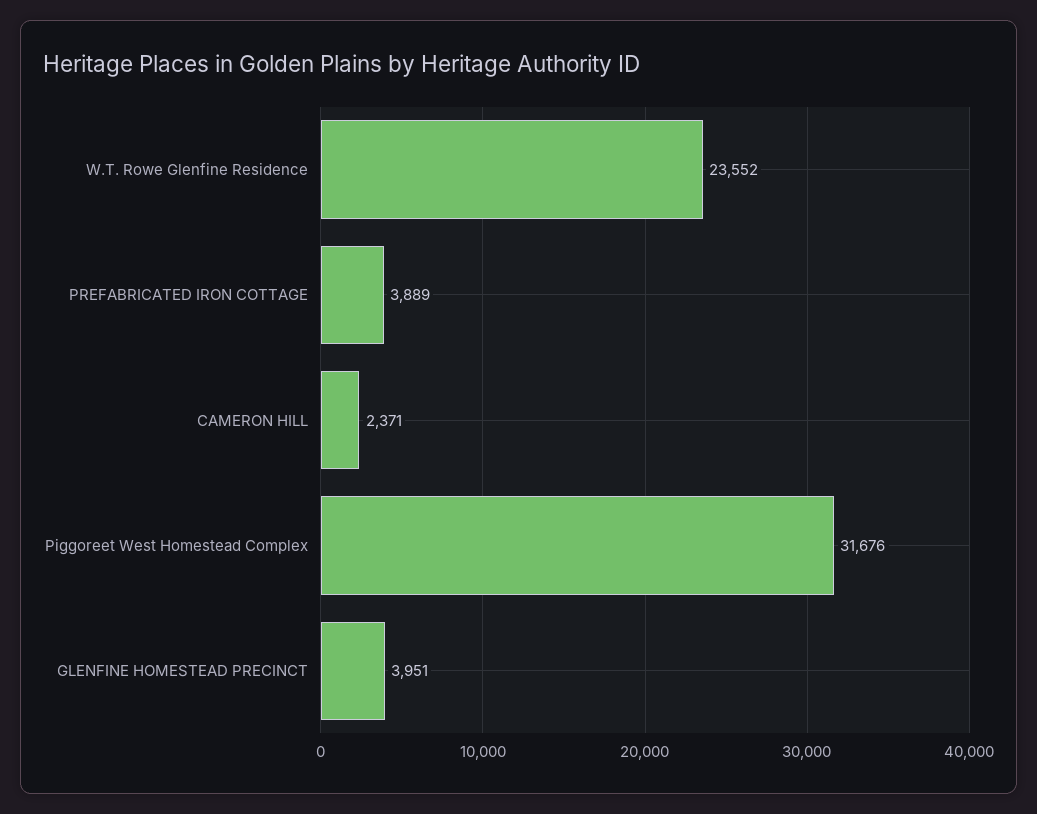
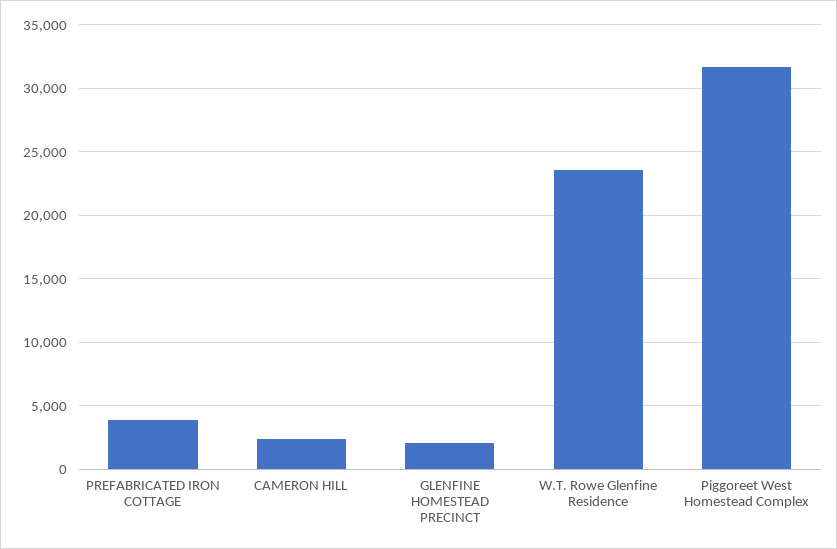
GLENFINE HOMESTEAD PRECINCT: 3951 -> 2000

